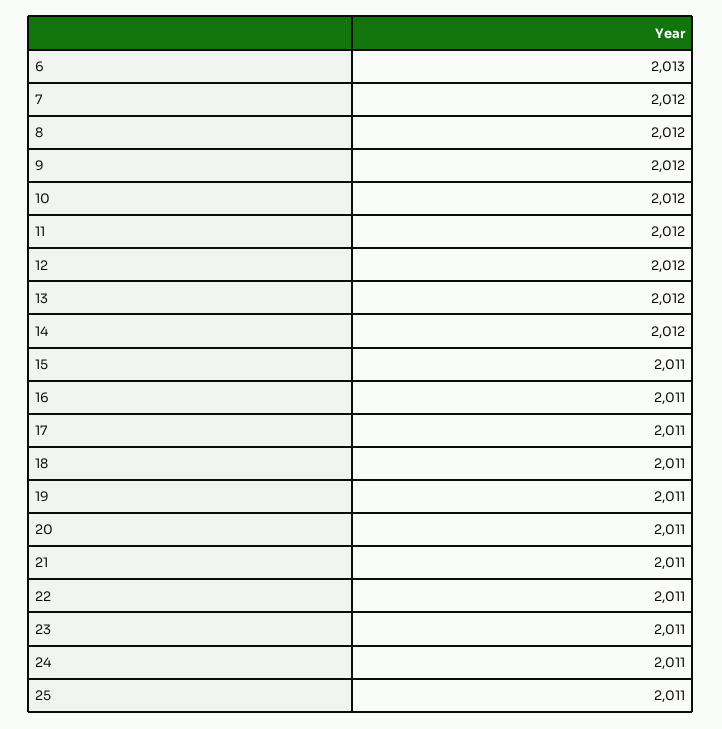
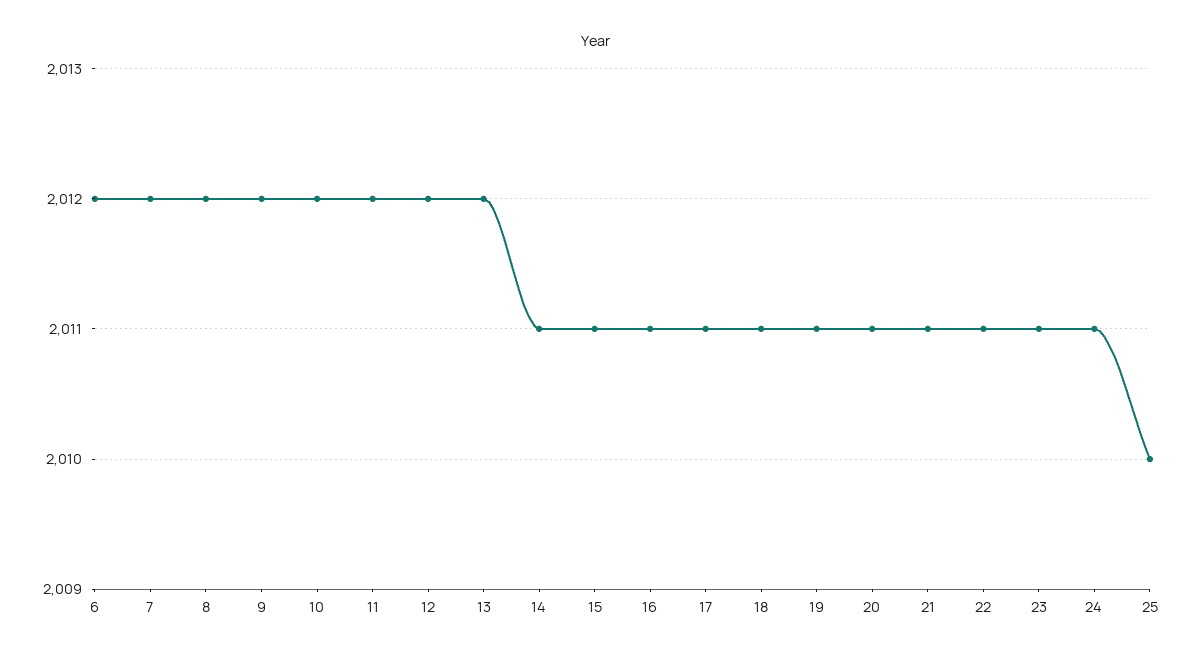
6: 2013 -> 2012
14: 2012 -> 2011
25: 2011 -> 2010

